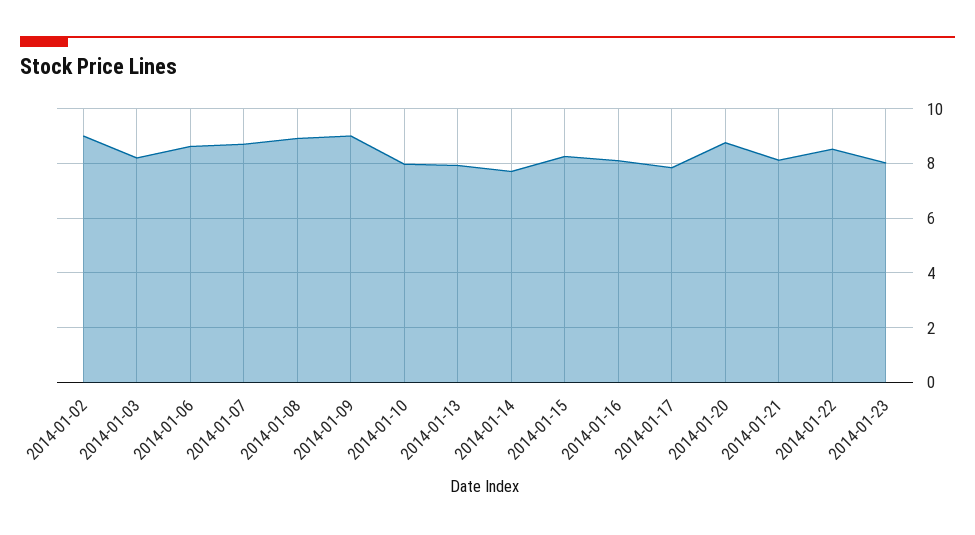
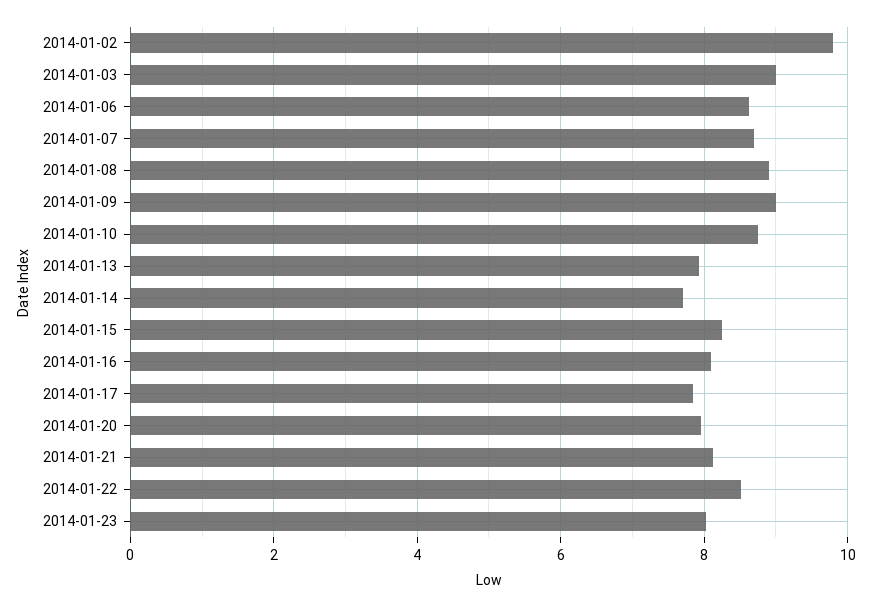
2014-01-02: 9 -> 9.8
2014-01-03: 8.25 -> 9
2014-01-10: 8 -> 8.8
2014-01-20: 8.75 -> 8

